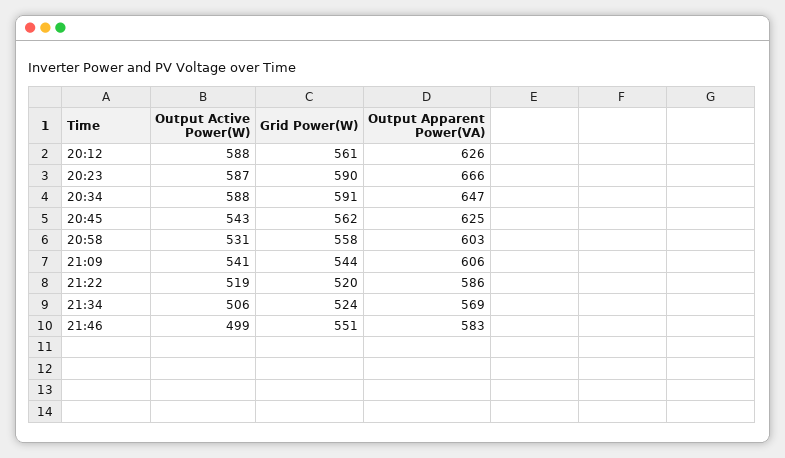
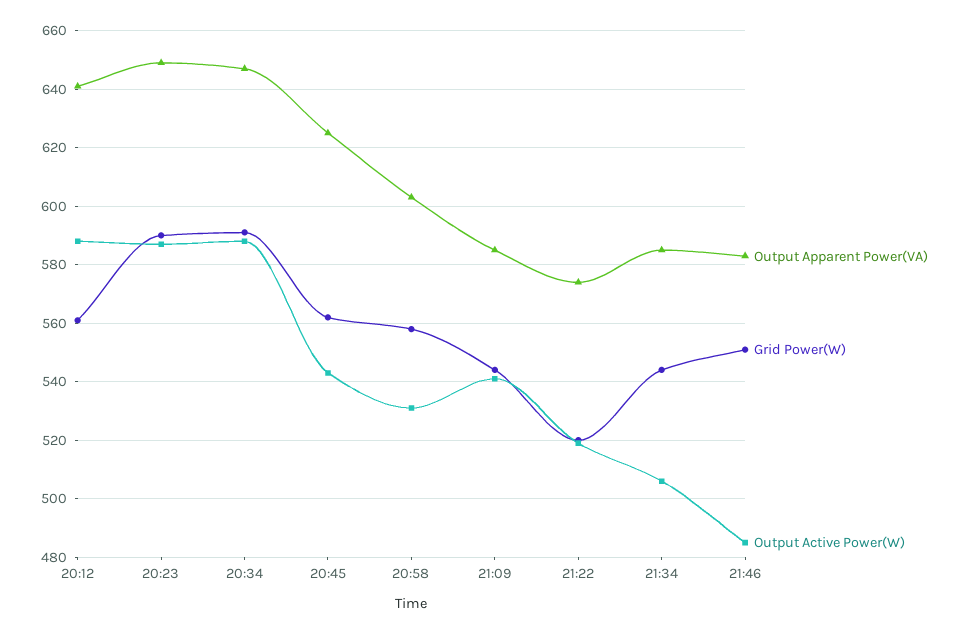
Output Apparent Power(VA), 20:12: 626 -> 640
Output Apparent Power(VA), 20:23: 666 -> 650
Output Apparent Power(VA), 21:09: 606 -> 585
Output Apparent Power(VA), 21:22: 586 -> 575
Grid Power(W), 21:34: 524 -> 545
Output Apparent Power(VA), 21:34: 569 -> 585
Output Active Power(W), 21:46: 499 -> 485

